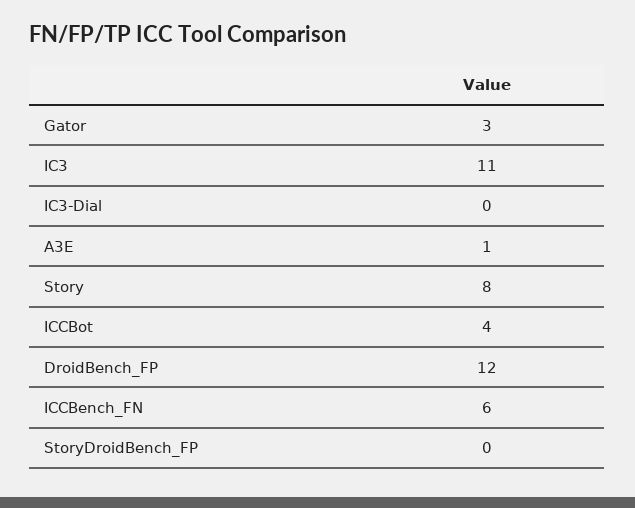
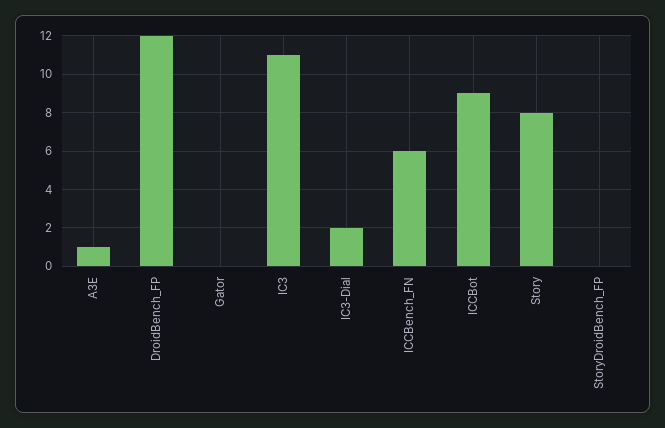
Gator: 3 -> 0
IC3-Dial: 0 -> 2
ICCBot: 4 -> 9

